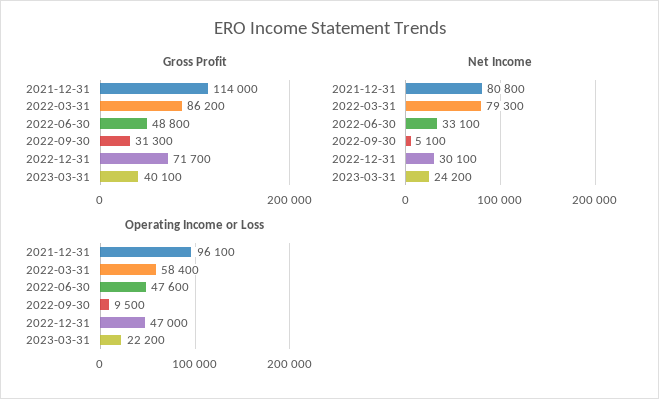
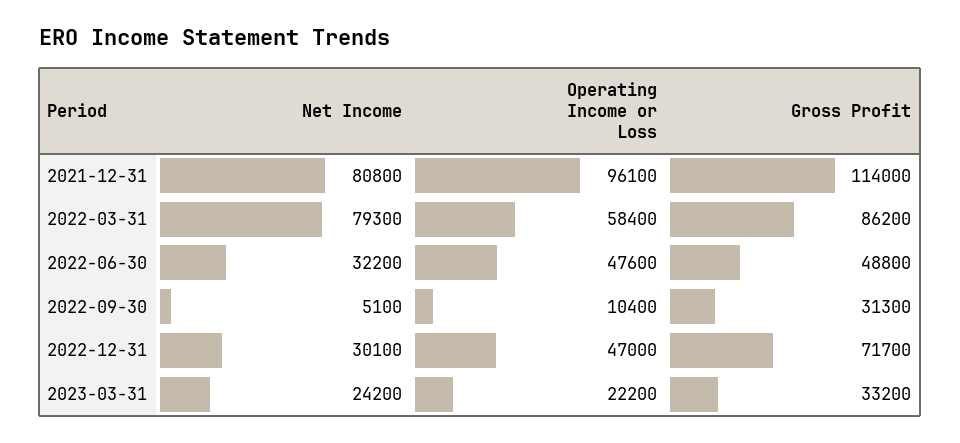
Gross Profit, 2023-03-31: 40100 -> 33200
Net Income, 2022-06-30: 33100 -> 32200
Operating Income or Loss, 2022-09-30: 9500 -> 10400

